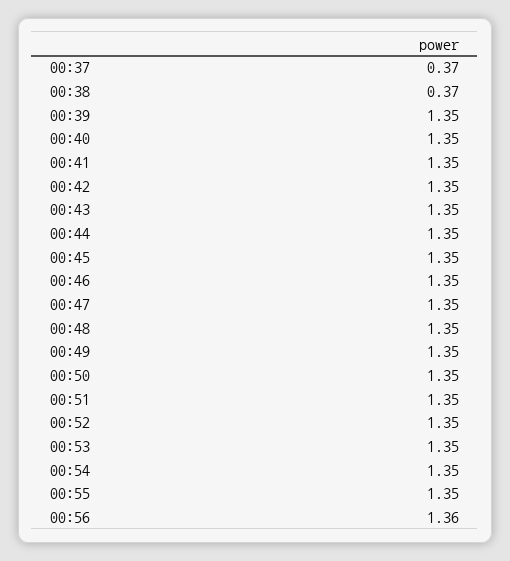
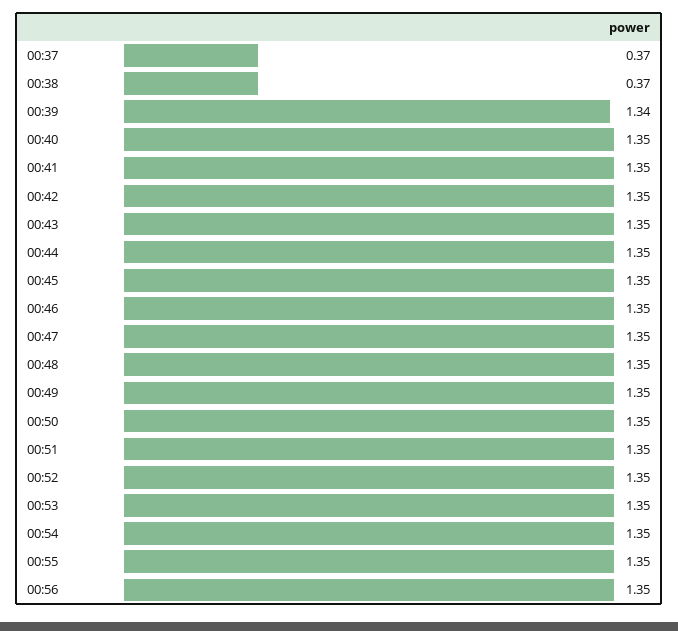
00:39: 1.35 -> 1.34
00:56: 1.36 -> 1.35

